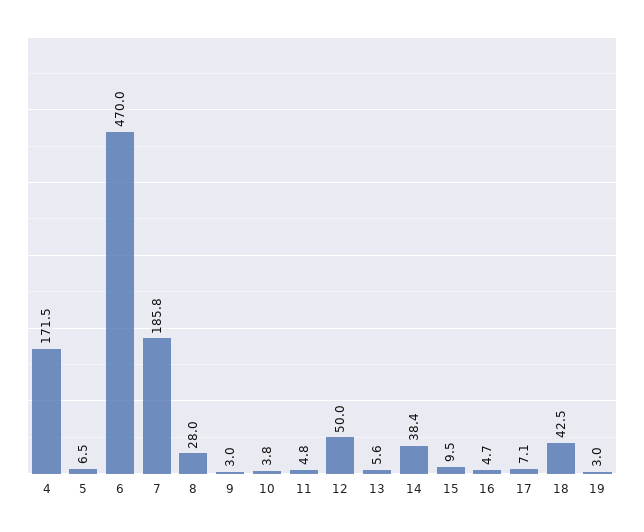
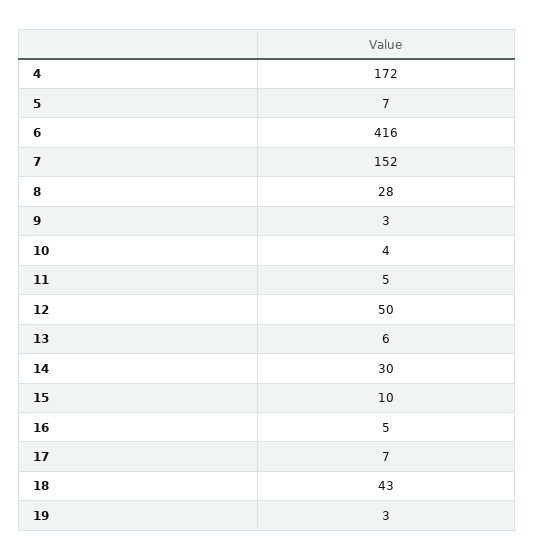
6: 470 -> 416
7: 185.8 -> 152
14: 38.4 -> 30

